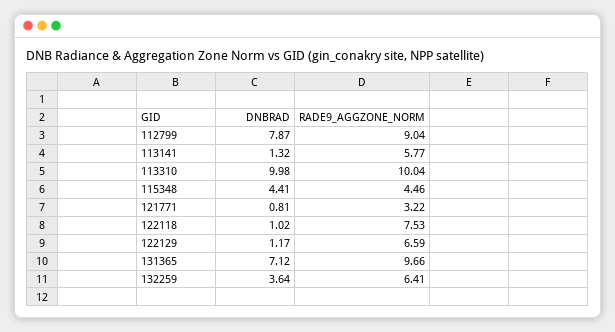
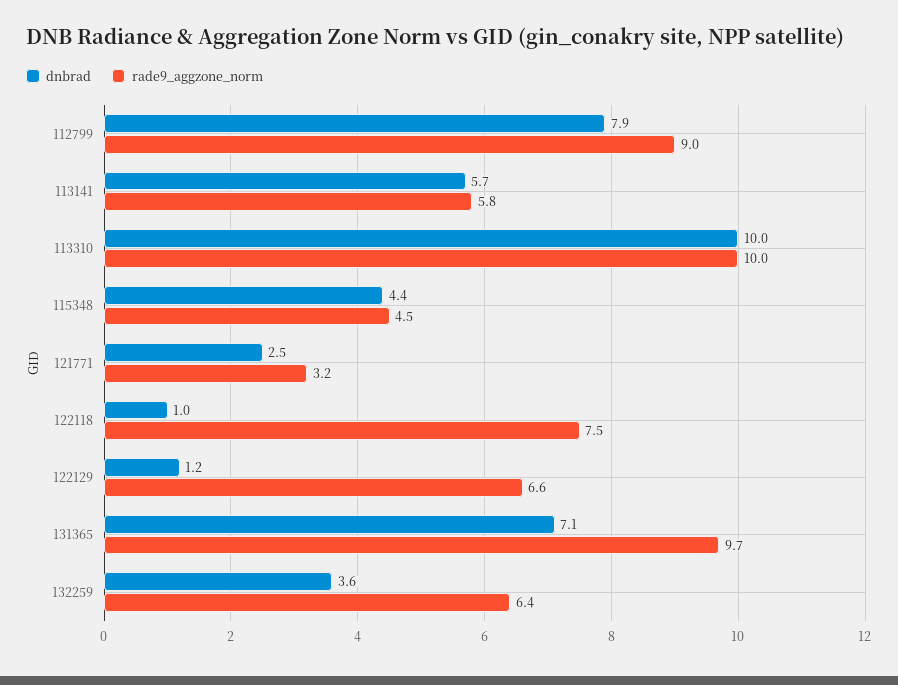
DNBRAD, 113141: 1.32 -> 5.7
DNBRAD, 121771: 0.81 -> 2.5

